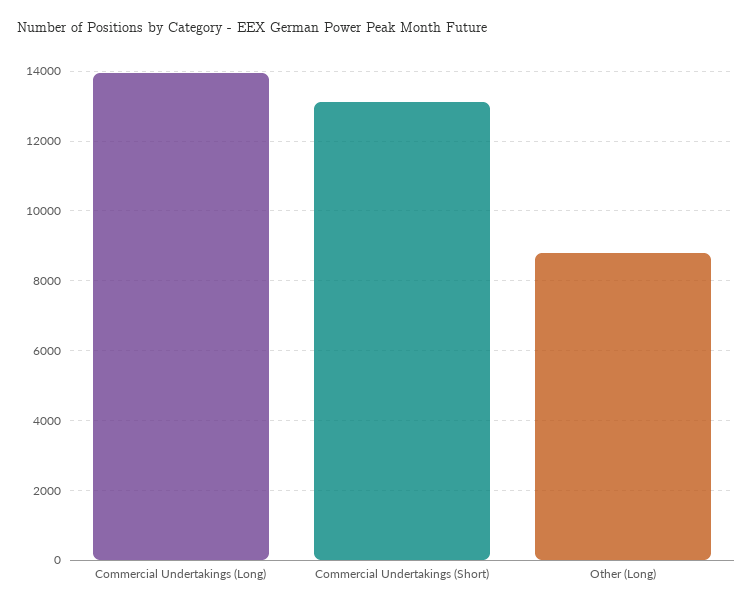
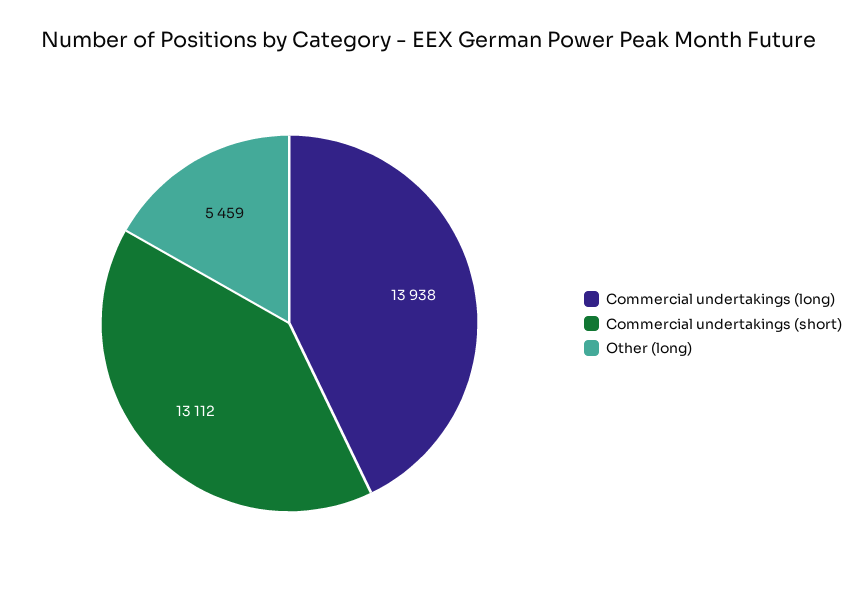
Other (Long): 8800 -> 5459

